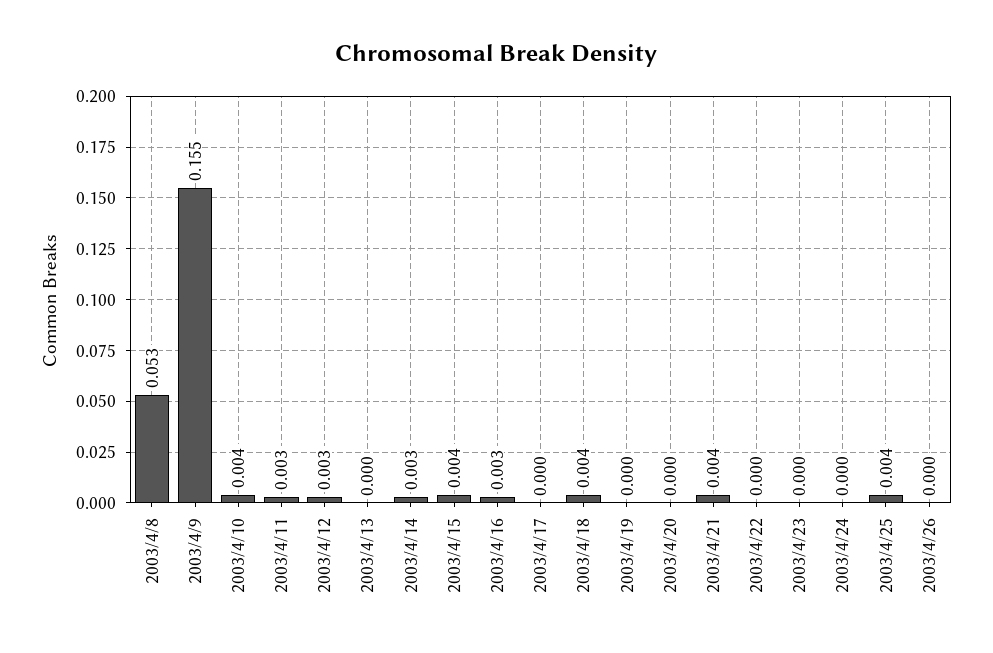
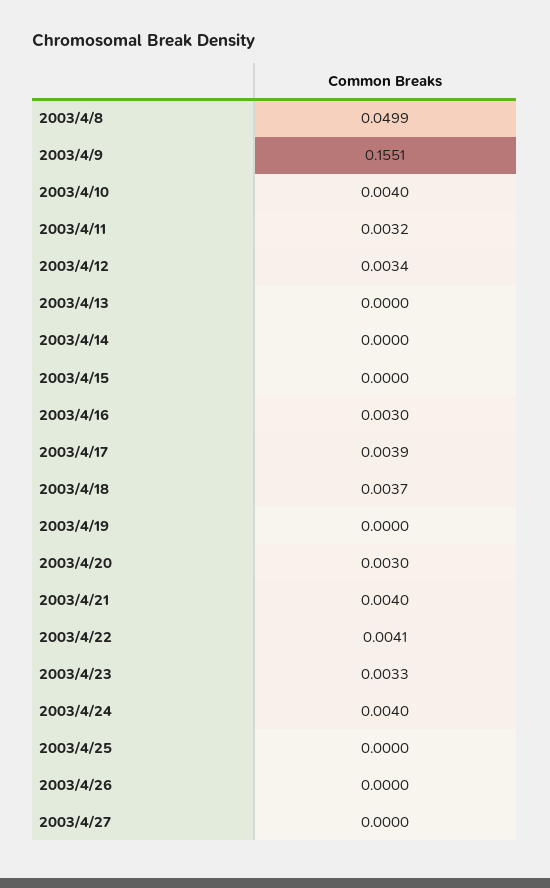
2003/4/8: 0.053 -> 0.0499
2003/4/14: 0.003 -> 0
2003/4/15: 0.004 -> 0
2003/4/17: 0 -> 0.0039
2003/4/20: 0 -> 0.003
2003/4/22: 0 -> 0.0041
2003/4/23: 0 -> 0.0033
2003/4/24: 0 -> 0.004
2003/4/25: 0.004 -> 0
2003/4/27: none -> 0

